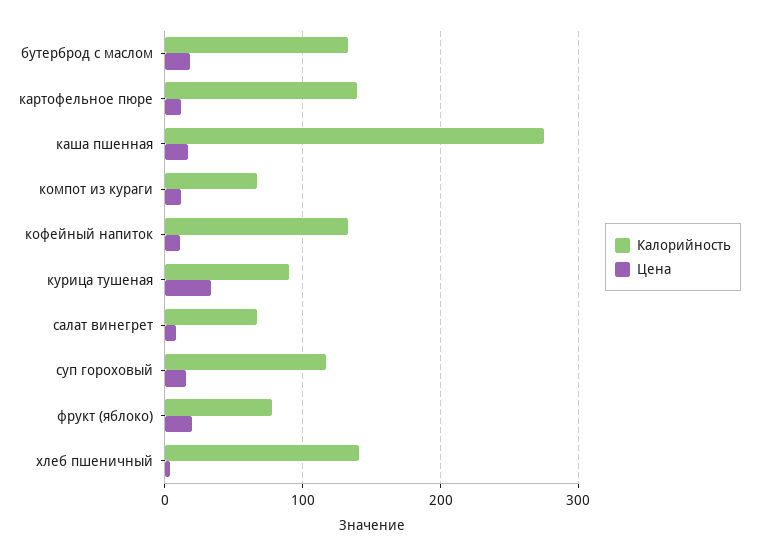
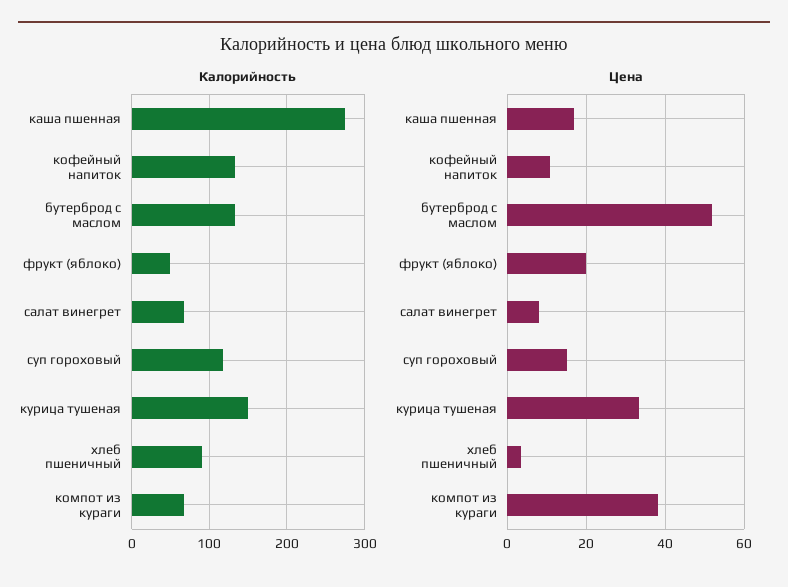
Цена, бутерброд с маслом: 20 -> 52
Калорийность, картофельное пюре: 140 -> none
Цена, картофельное пюре: 10 -> none
Цена, компот из кураги: 10 -> 38
Калорийность, курица тушеная: 90 -> 150
Калорийность, фрукт (яблоко): 80 -> 50
Калорийность, хлеб пшеничный: 140 -> 90

